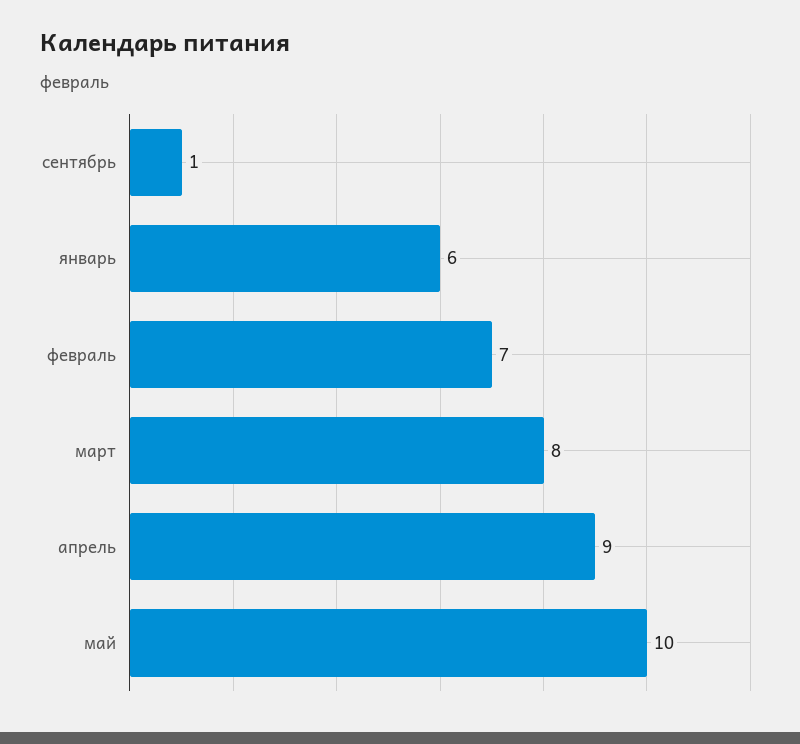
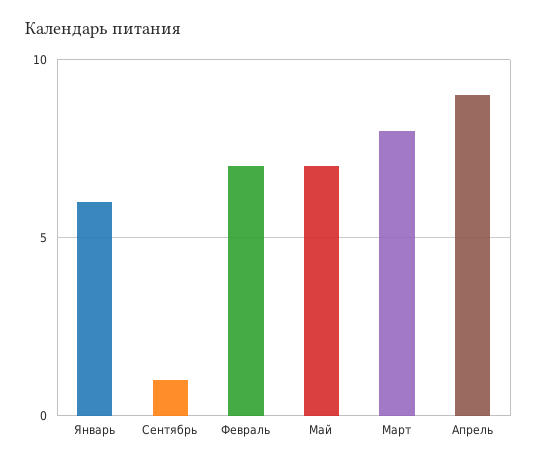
май: 10 -> 7

